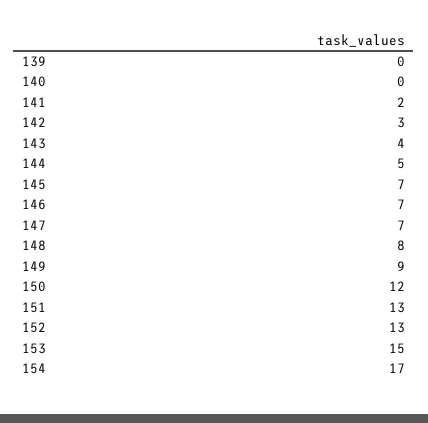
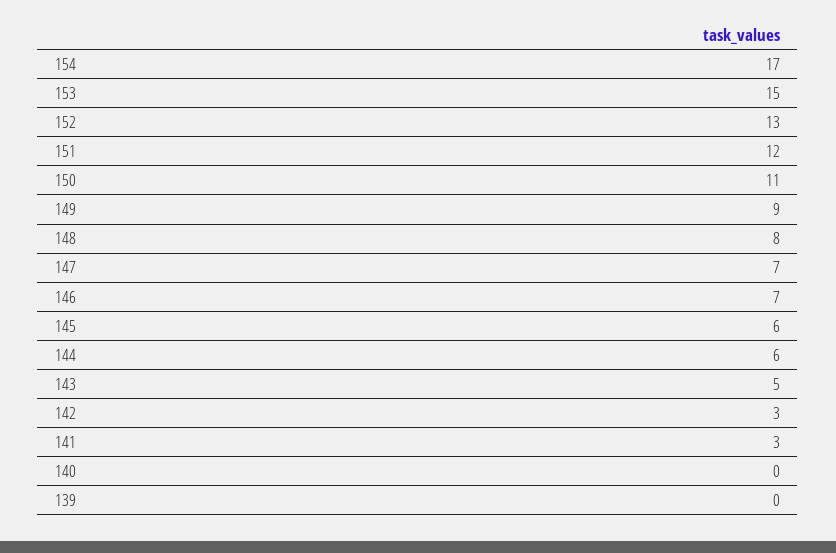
141: 2 -> 3
143: 4 -> 5
144: 5 -> 6
145: 7 -> 6
150: 12 -> 11
151: 13 -> 12

